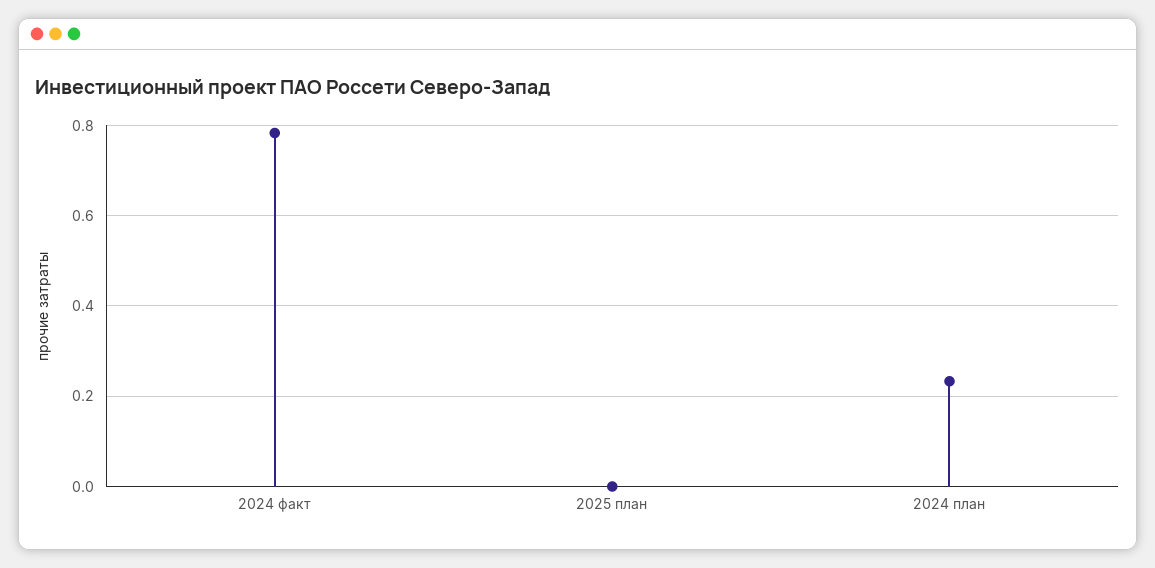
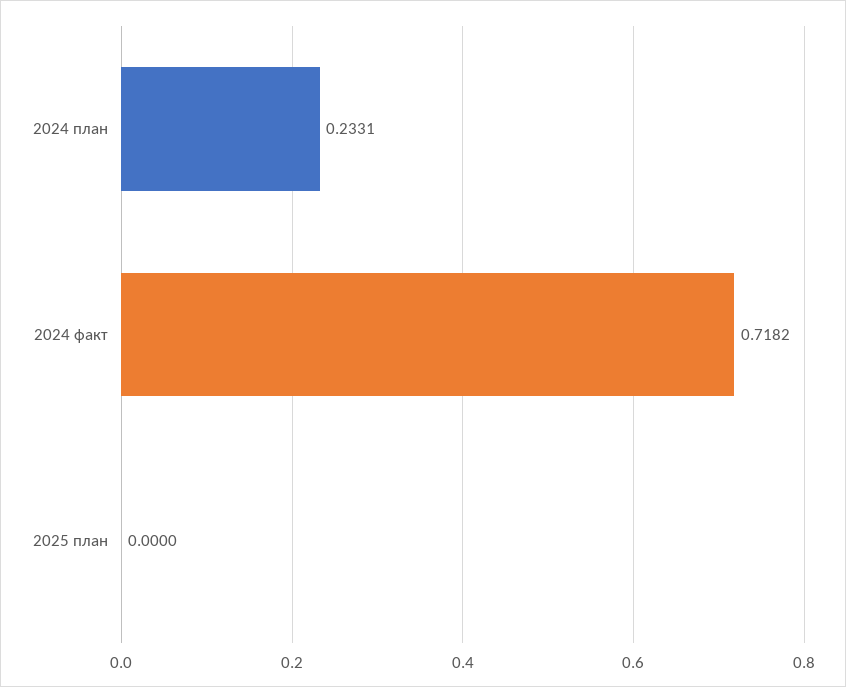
2024 факт: 0.78 -> 0.7182

